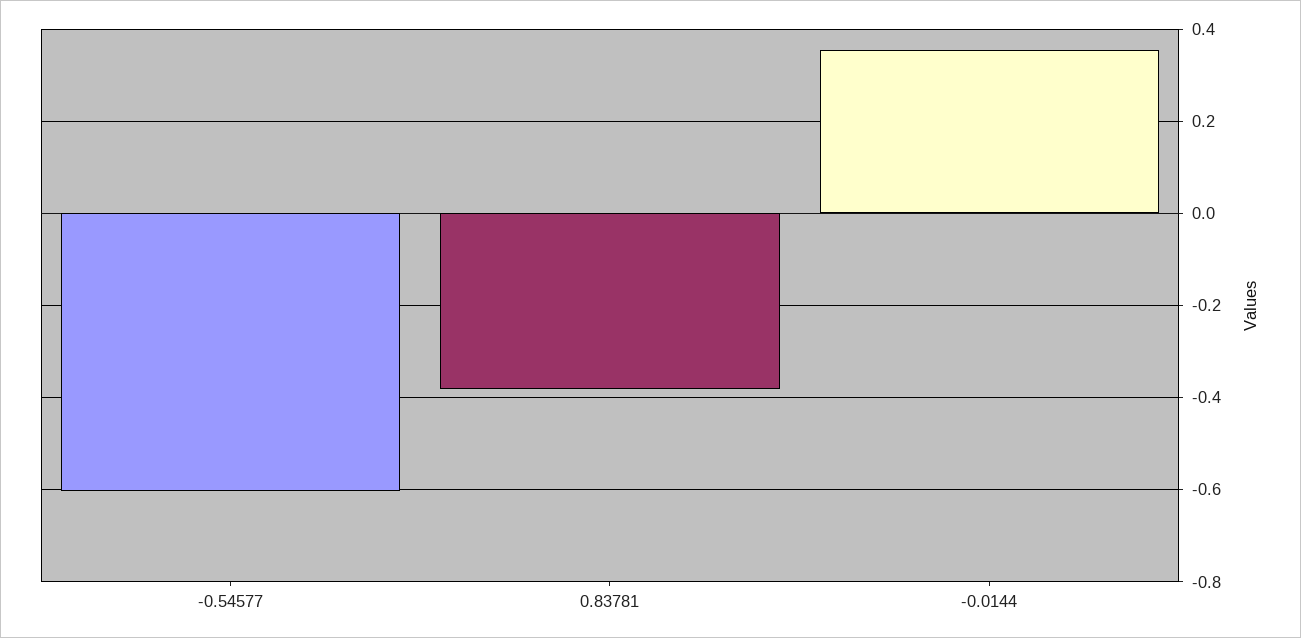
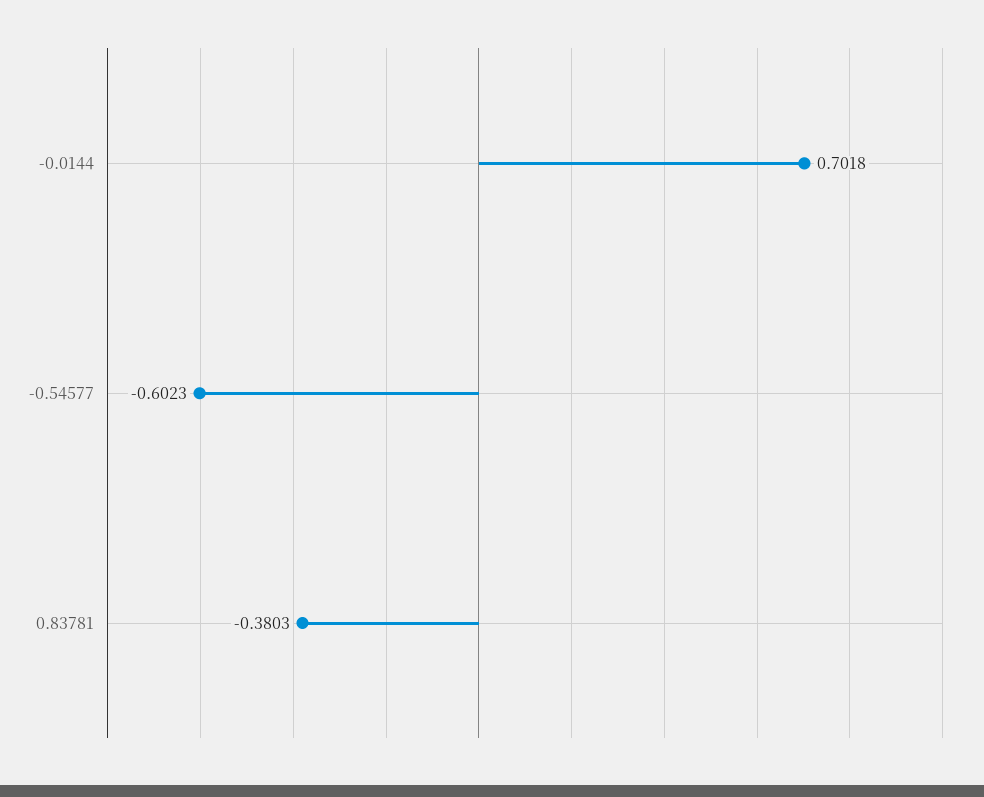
-0.0144: 0.36 -> 0.7018

